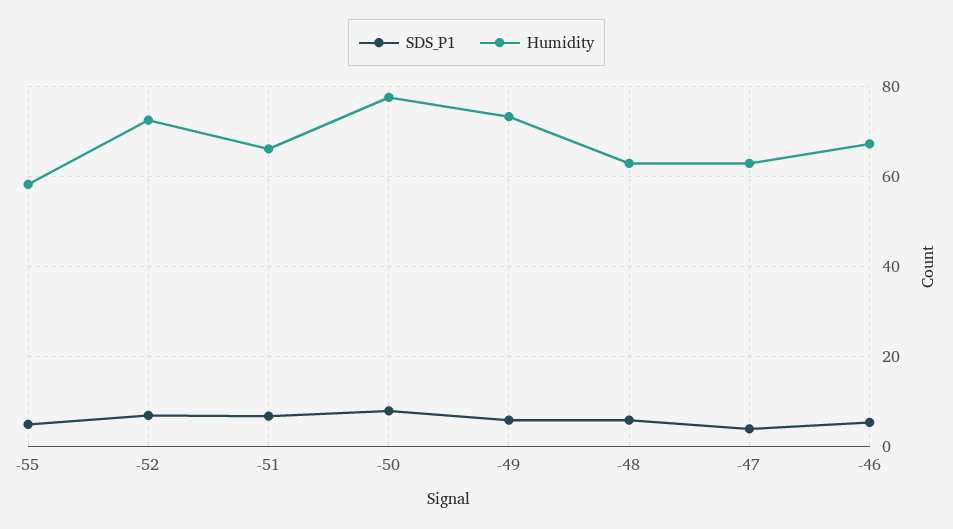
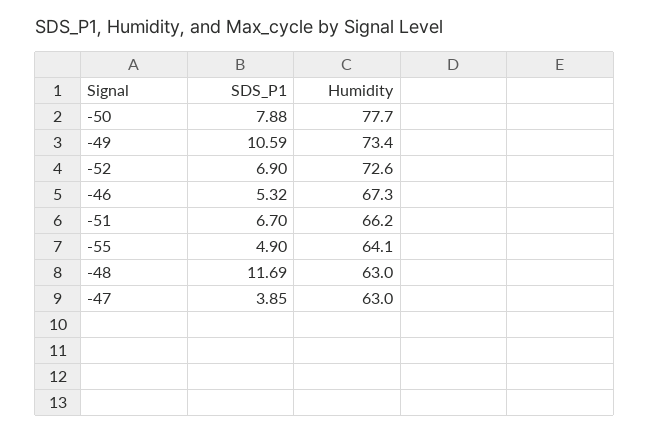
Humidity, -55: 58 -> 64.1
SDS_P1, -49: 6 -> 10.59
SDS_P1, -48: 6 -> 11.69

